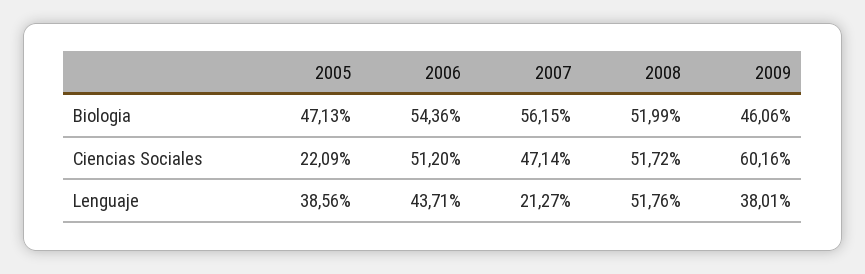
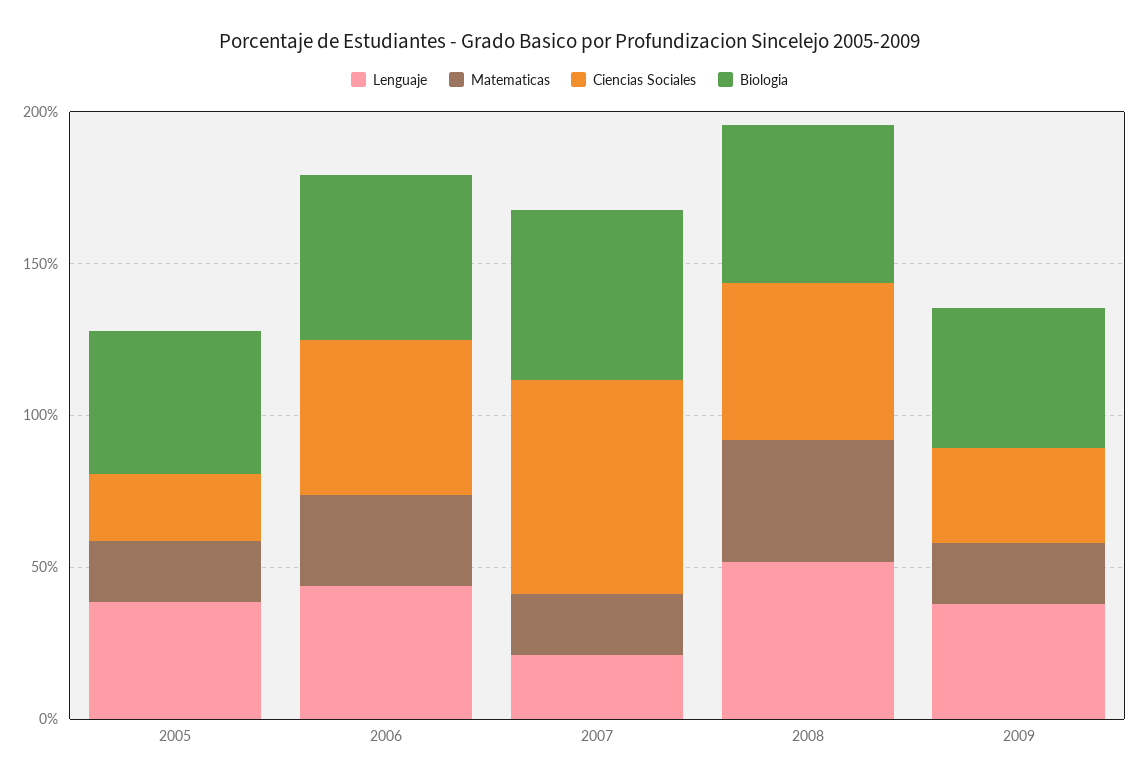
Ciencias Sociales, 2007: 47.14 -> 70
Ciencias Sociales, 2009: 60.16 -> 30
Matematicas, 2005: none -> 20
Matematicas, 2006: none -> 30
Matematicas, 2007: none -> 20
Matematicas, 2008: none -> 40
Matematicas, 2009: none -> 20

